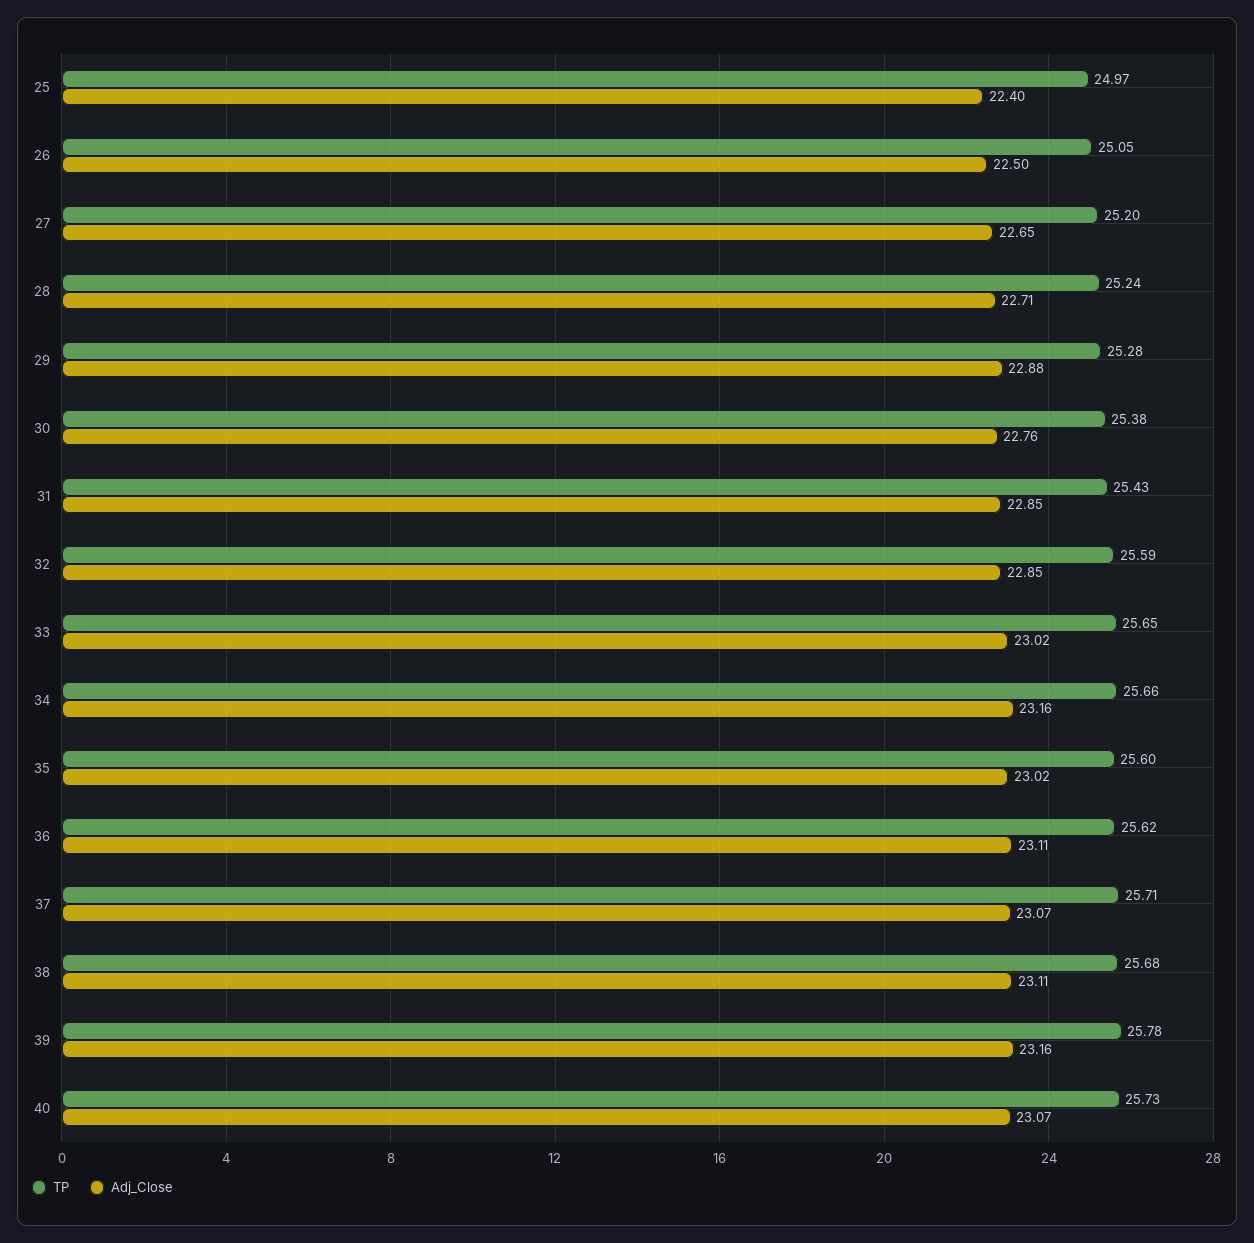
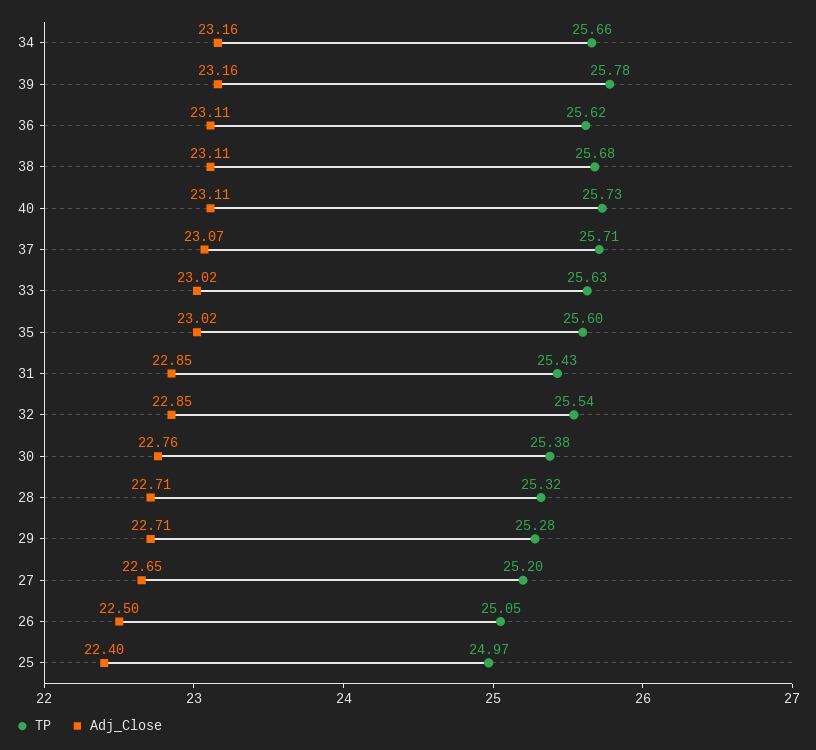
TP, 28: 25.24 -> 25.32
Adj_Close, 29: 22.88 -> 22.71
TP, 32: 25.59 -> 25.54
TP, 33: 25.65 -> 25.63
Adj_Close, 40: 23.07 -> 23.11

